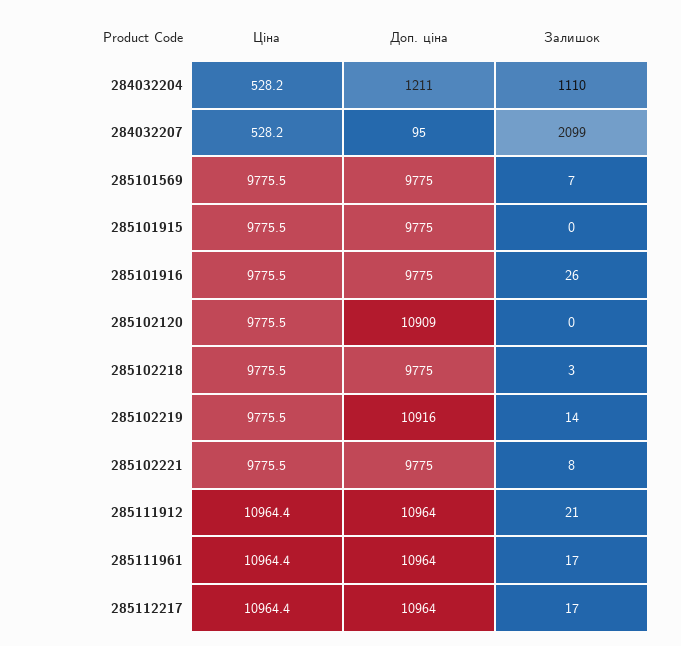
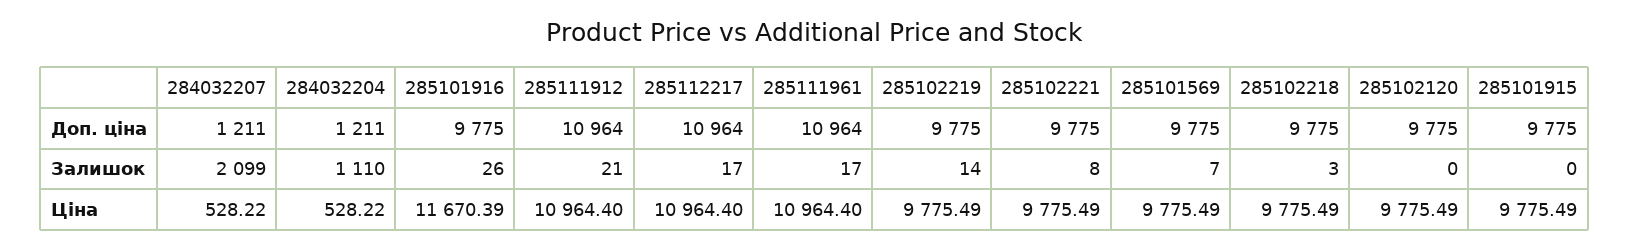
Доп. ціна, 284032207: 95 -> 1211
Ціна, 285101916: 9775.5 -> 11670.39
Доп. ціна, 285102120: 10909 -> 9775
Доп. ціна, 285102219: 10916 -> 9775

